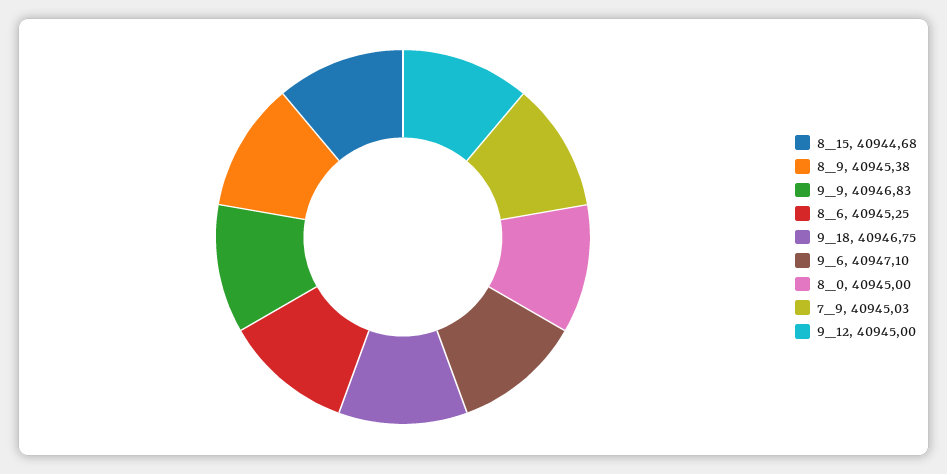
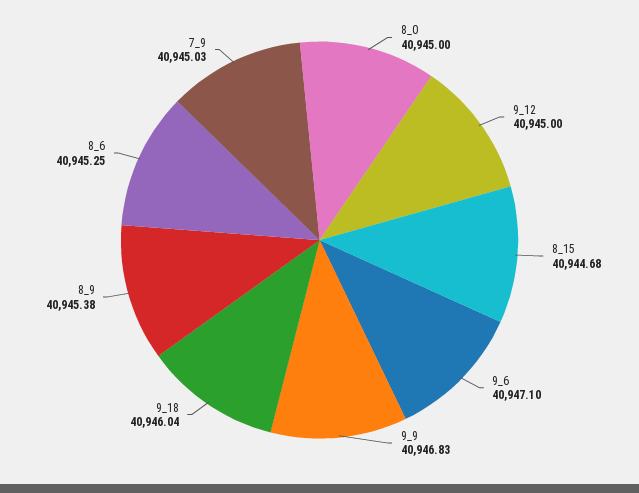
9_18: 40946.75 -> 40946.04

